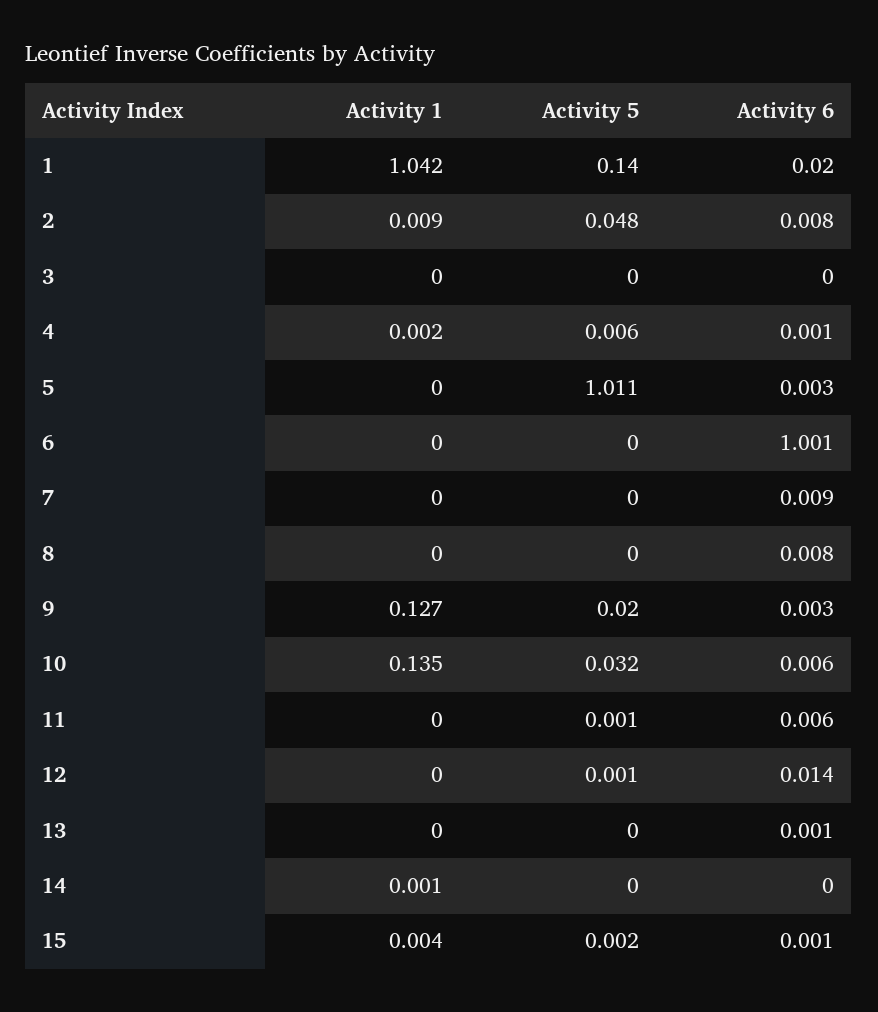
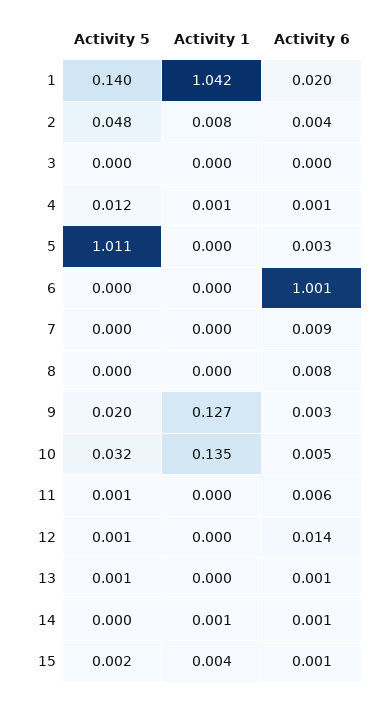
Activity 1, 2: 0.009 -> 0.008
Activity 6, 2: 0.008 -> 0.004
Activity 1, 4: 0.002 -> 0.001
Activity 5, 4: 0.006 -> 0.012
Activity 6, 10: 0.006 -> 0.005
Activity 5, 13: 0 -> 0.001
Activity 6, 14: 0 -> 0.001

